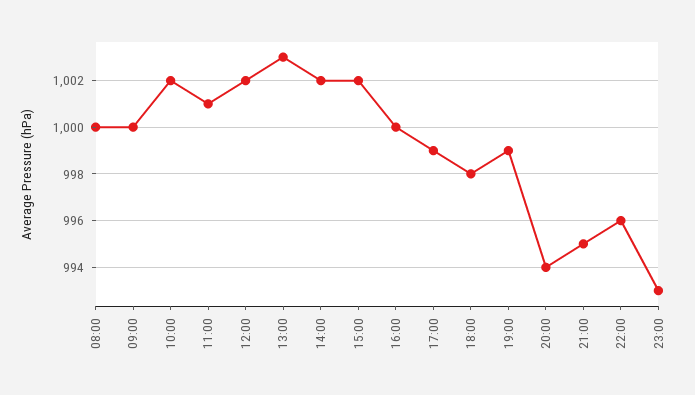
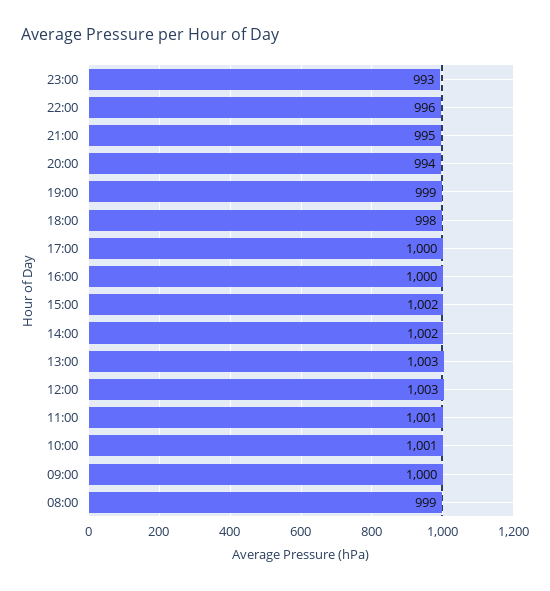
08:00: 1000 -> 999
10:00: 1002 -> 1001
12:00: 1002 -> 1003
17:00: 999 -> 1000

